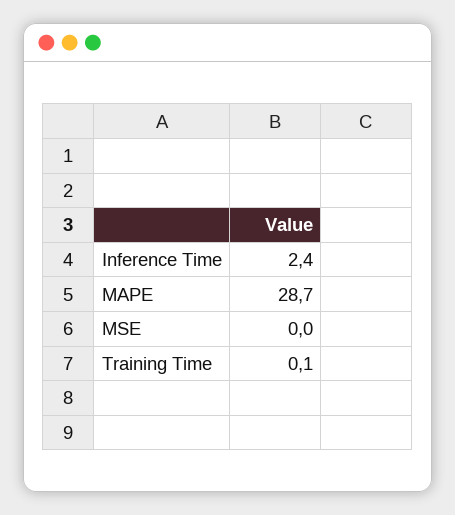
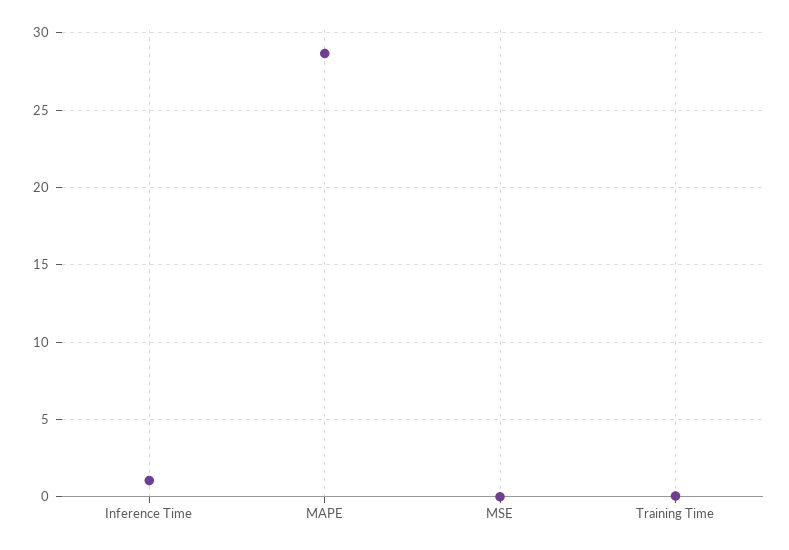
Inference Time: 2.4 -> 1

